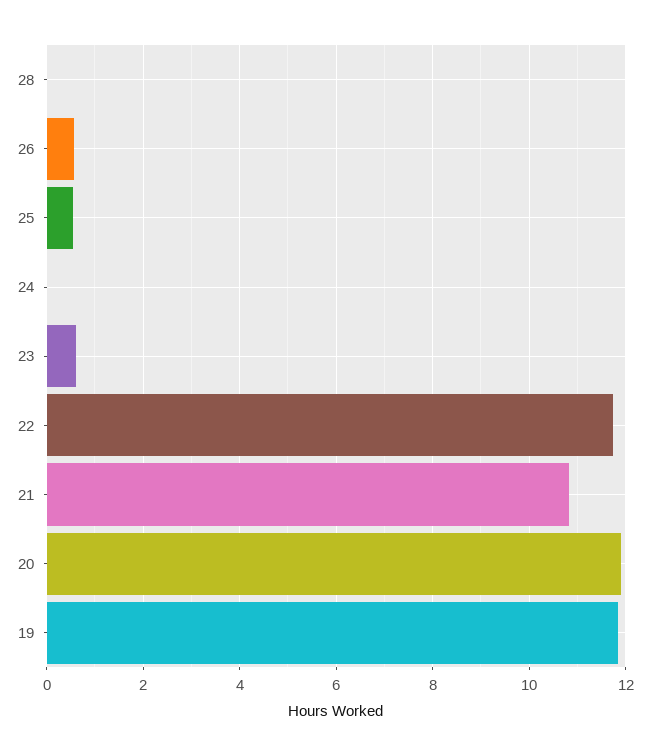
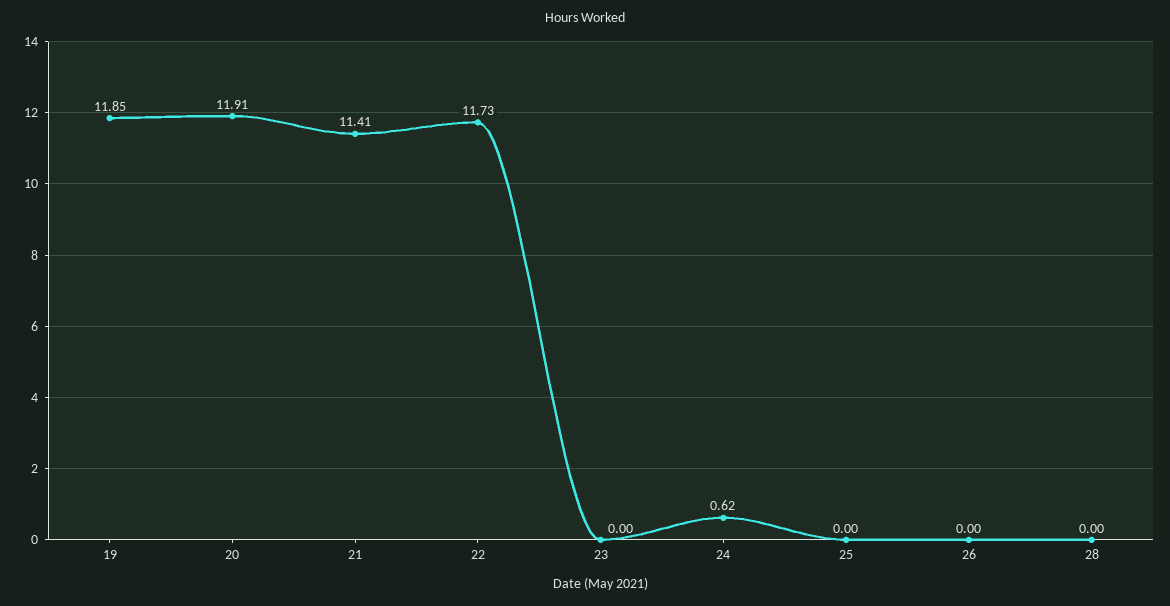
26: 0.6 -> 0
25: 0.6 -> 0
24: 0 -> 0.62
23: 0.6 -> 0
21: 10.8 -> 11.41

